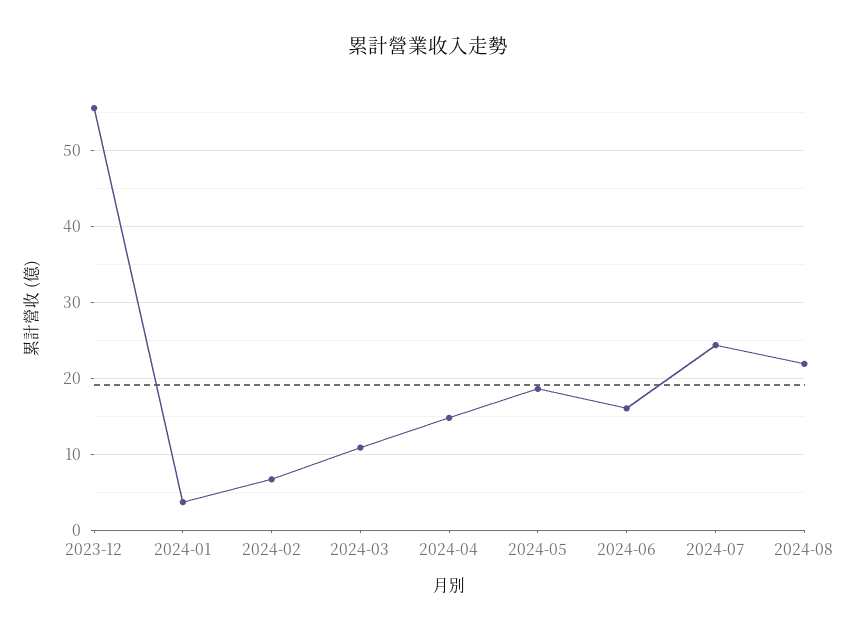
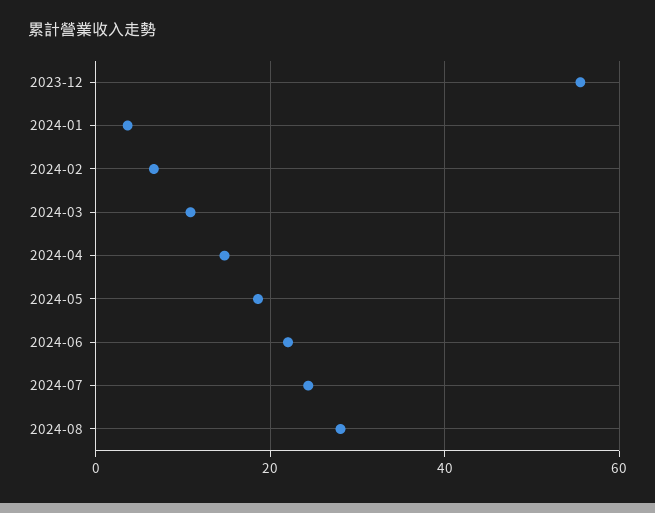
2024-06: 16 -> 22
2024-08: 22 -> 28

